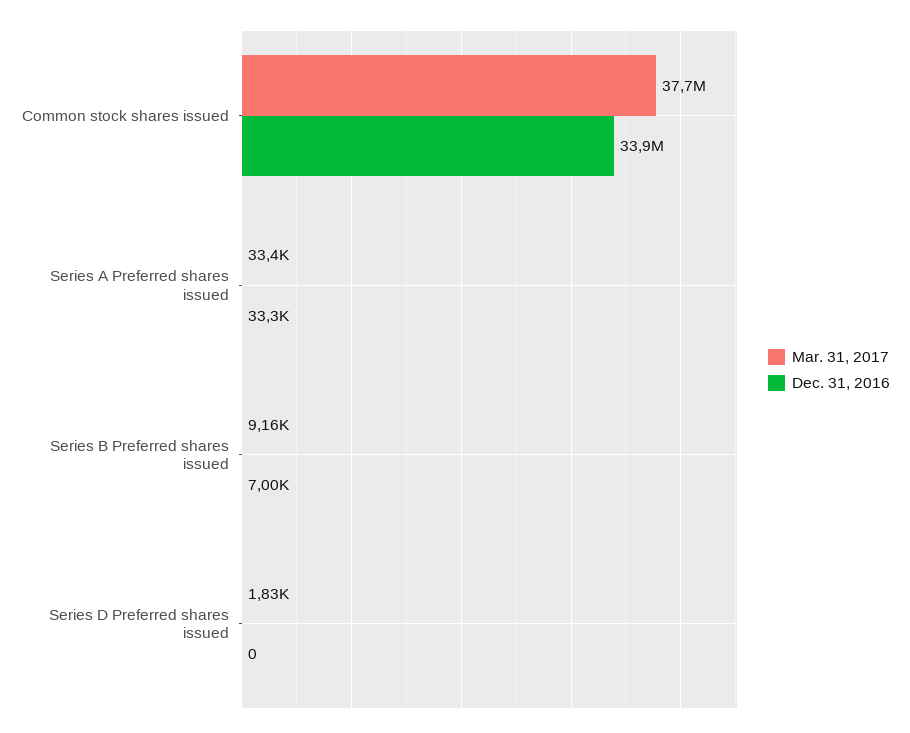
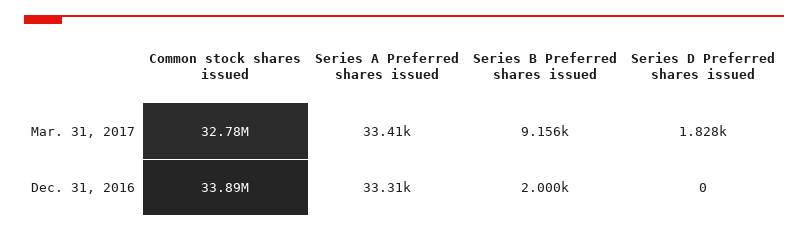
Mar. 31, 2017, Common stock shares issued: 37700000 -> 32780000
Dec. 31, 2016, Series B Preferred shares issued: 7000 -> 2000

